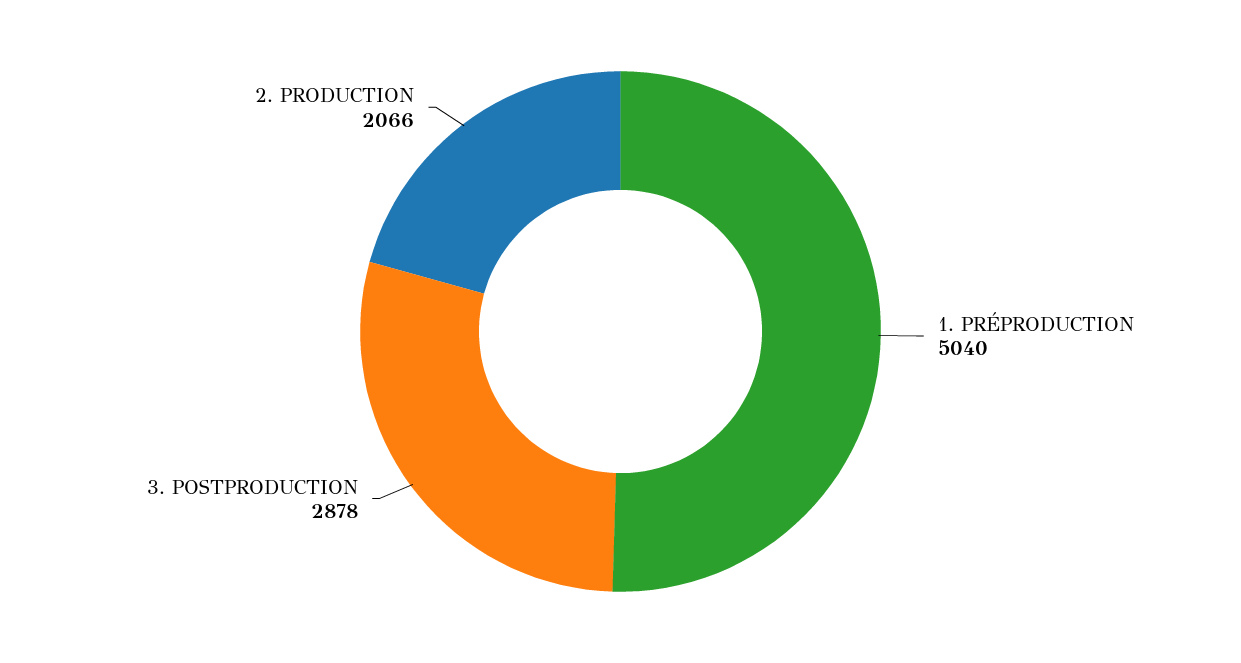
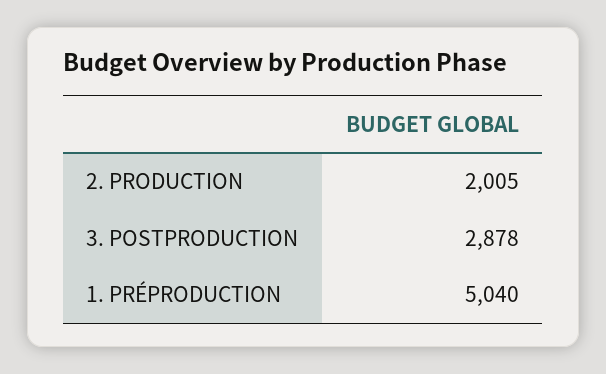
2. PRODUCTION: 2066 -> 2005

